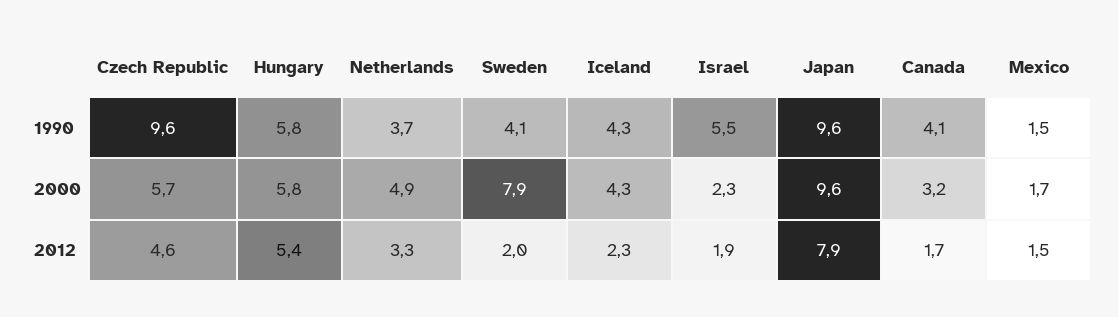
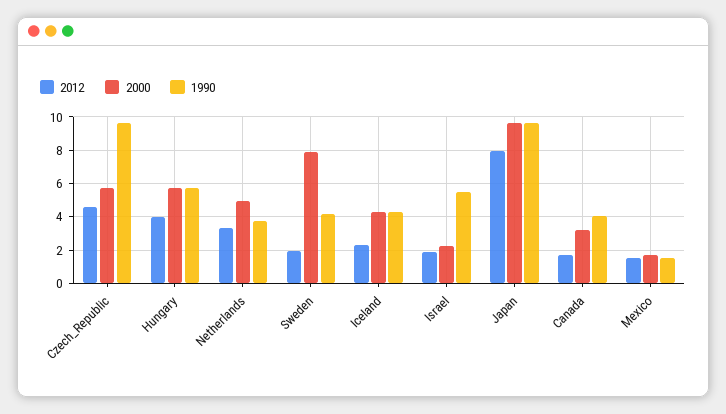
2012, Hungary: 5.4 -> 4

